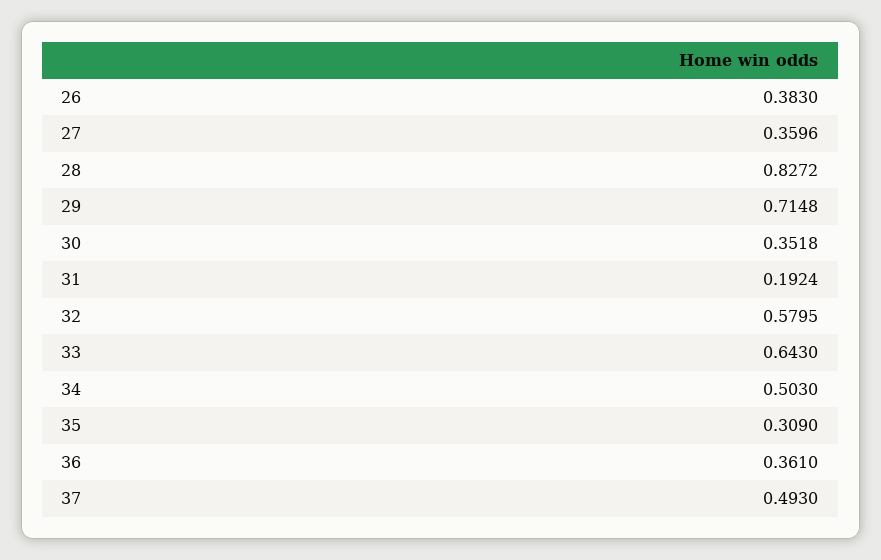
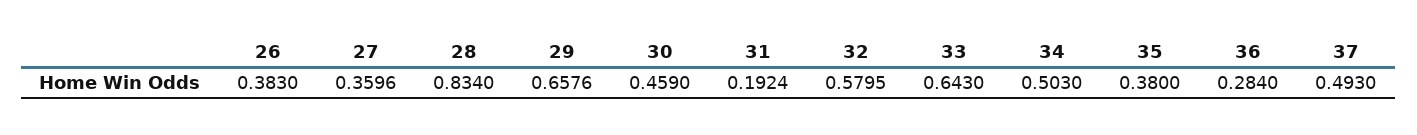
28: 0.8272 -> 0.834
29: 0.7148 -> 0.6576
30: 0.3518 -> 0.459
35: 0.309 -> 0.38
36: 0.361 -> 0.284

